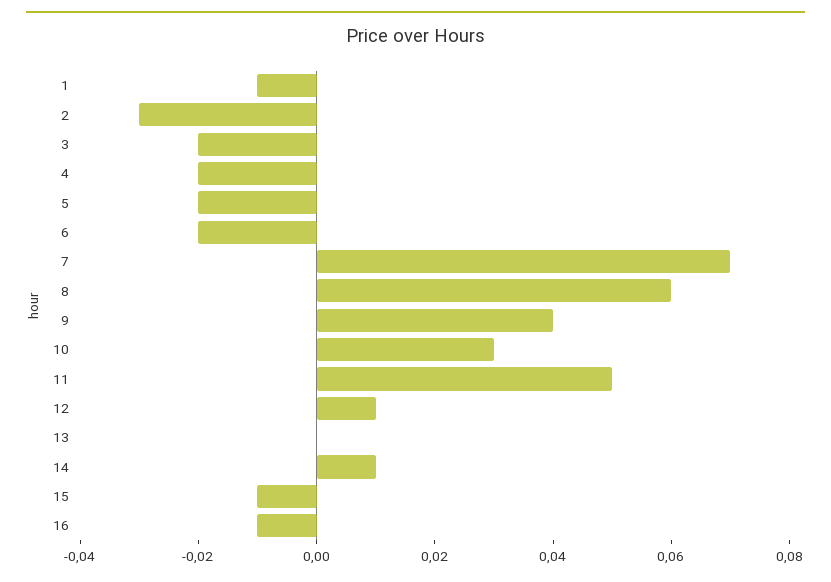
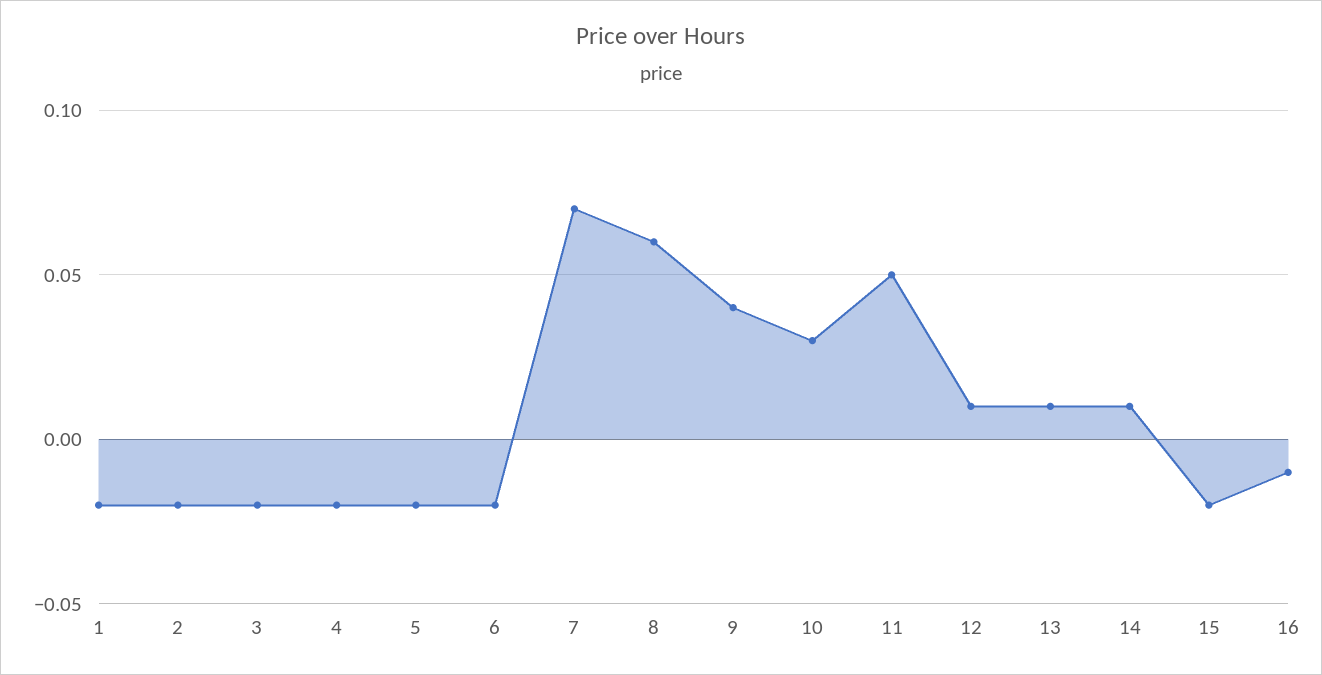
1: -0.01 -> -0.02
2: -0.03 -> -0.02
13: 0 -> 0.01
15: -0.01 -> -0.02

